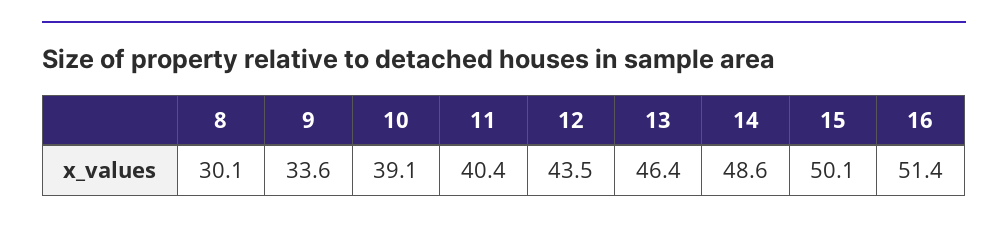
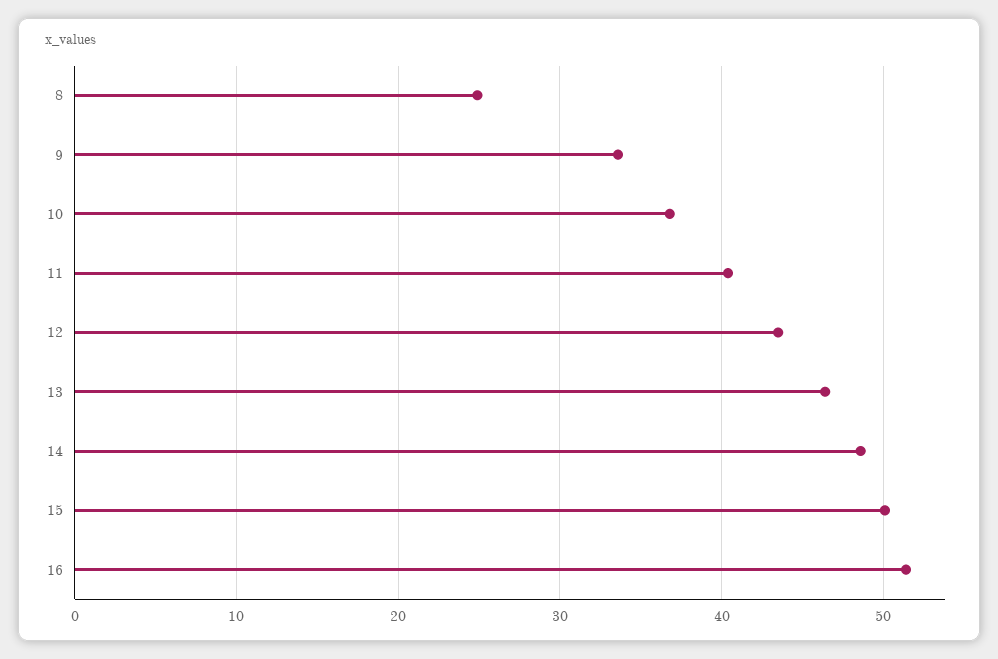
8: 30.1 -> 25
10: 39.1 -> 37

